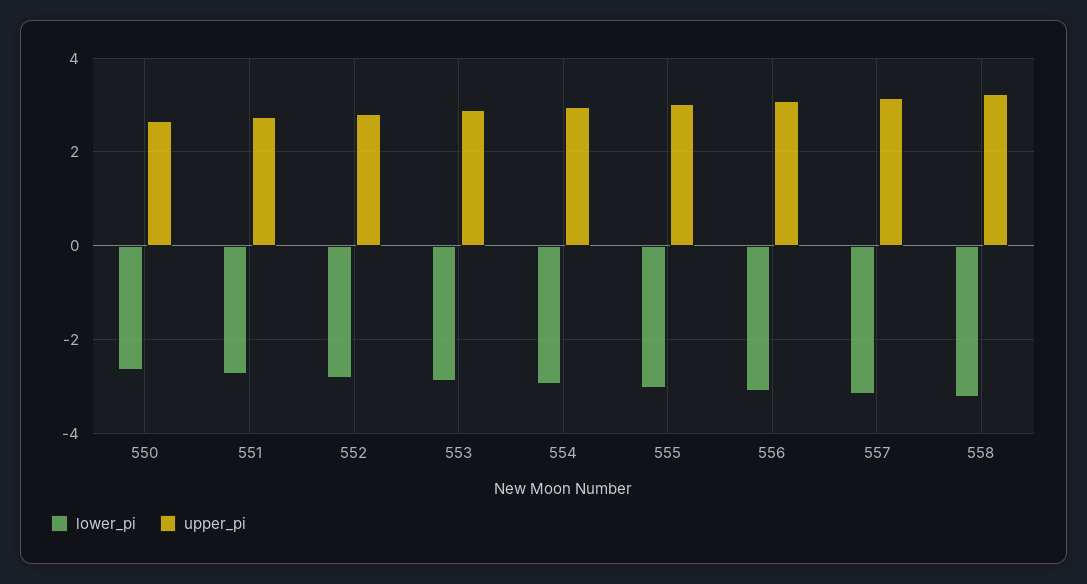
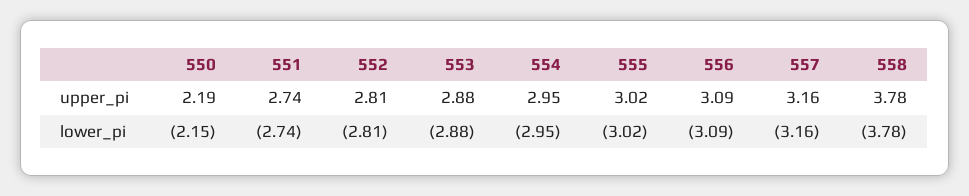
lower_pi, 550: -2.6 -> -2.15
upper_pi, 550: 2.6 -> 2.19
lower_pi, 558: -3.2 -> -3.78
upper_pi, 558: 3.2 -> 3.78

